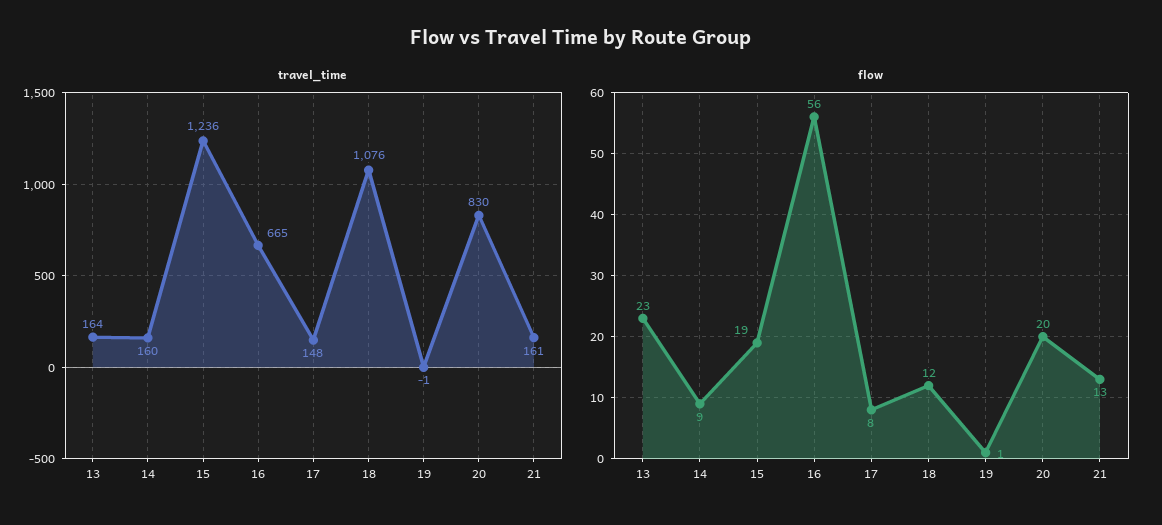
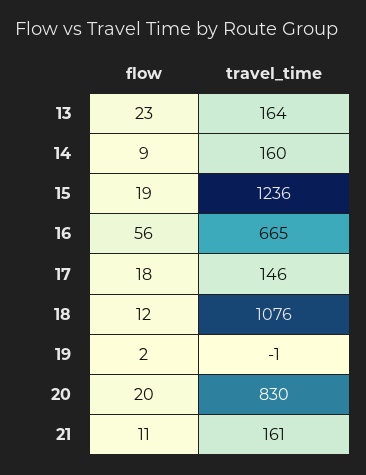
travel_time, 17: 148 -> 146
flow, 17: 8 -> 18
flow, 19: 1 -> 2
flow, 21: 13 -> 11

